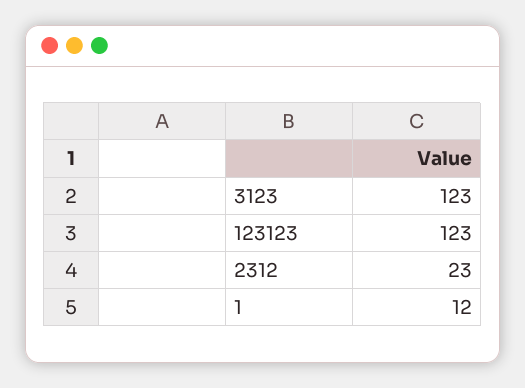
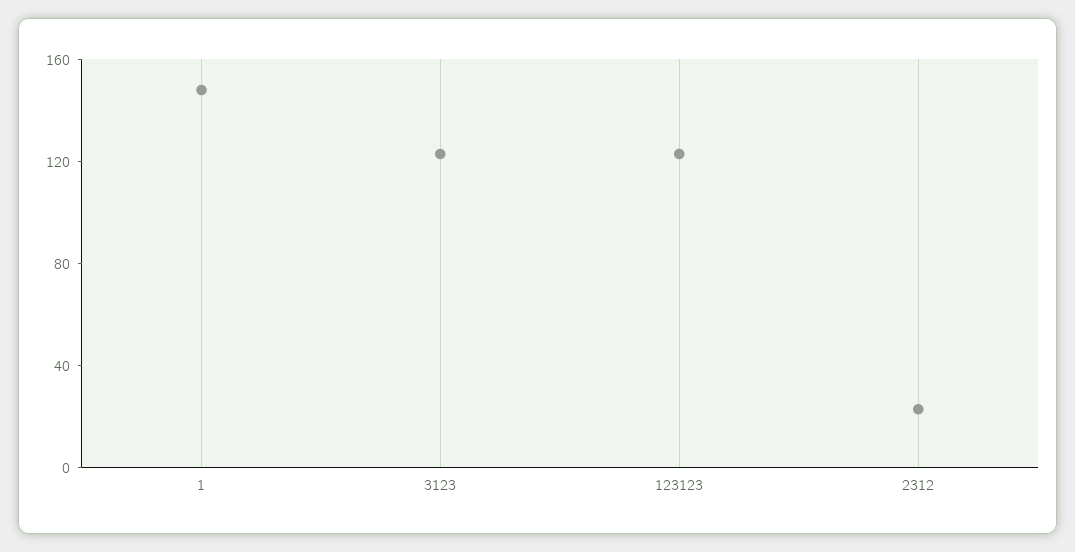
1: 12 -> 150

